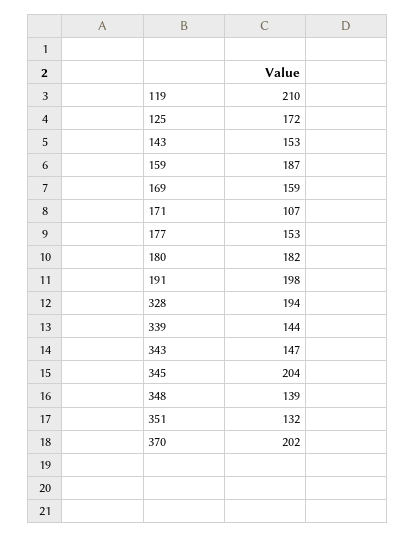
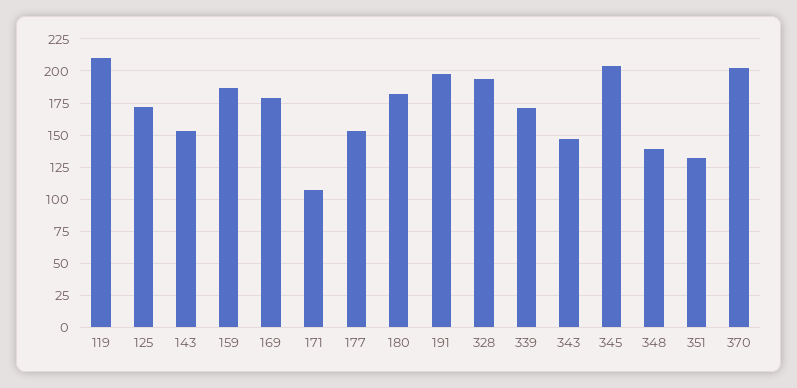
169: 159 -> 180
339: 144 -> 170

